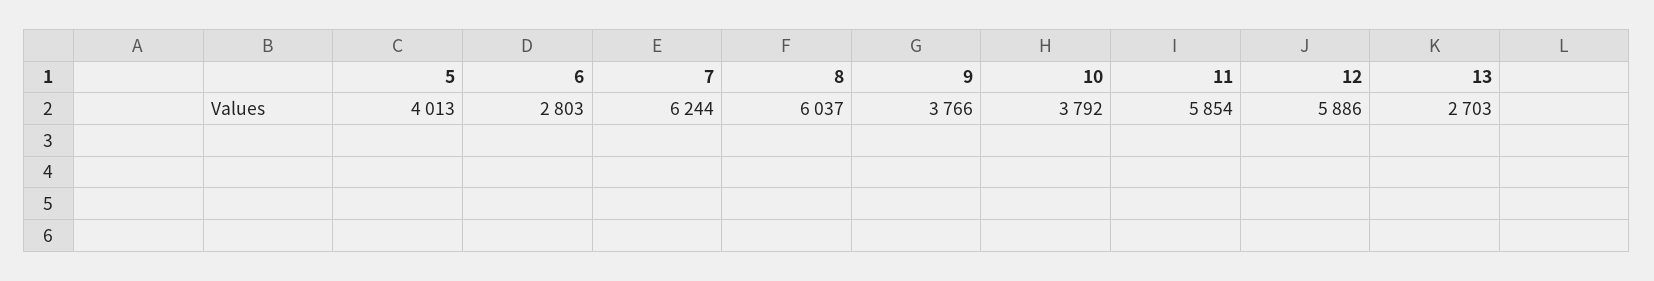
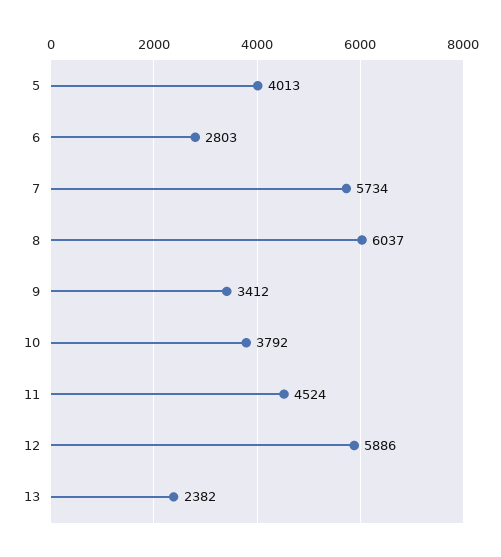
7: 6244 -> 5734
9: 3766 -> 3412
11: 5854 -> 4524
13: 2703 -> 2382

